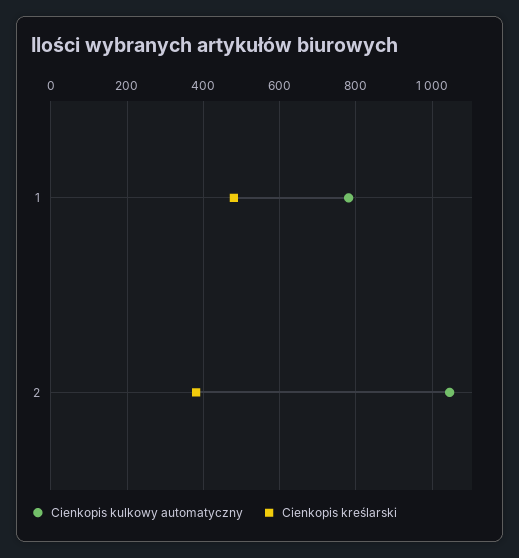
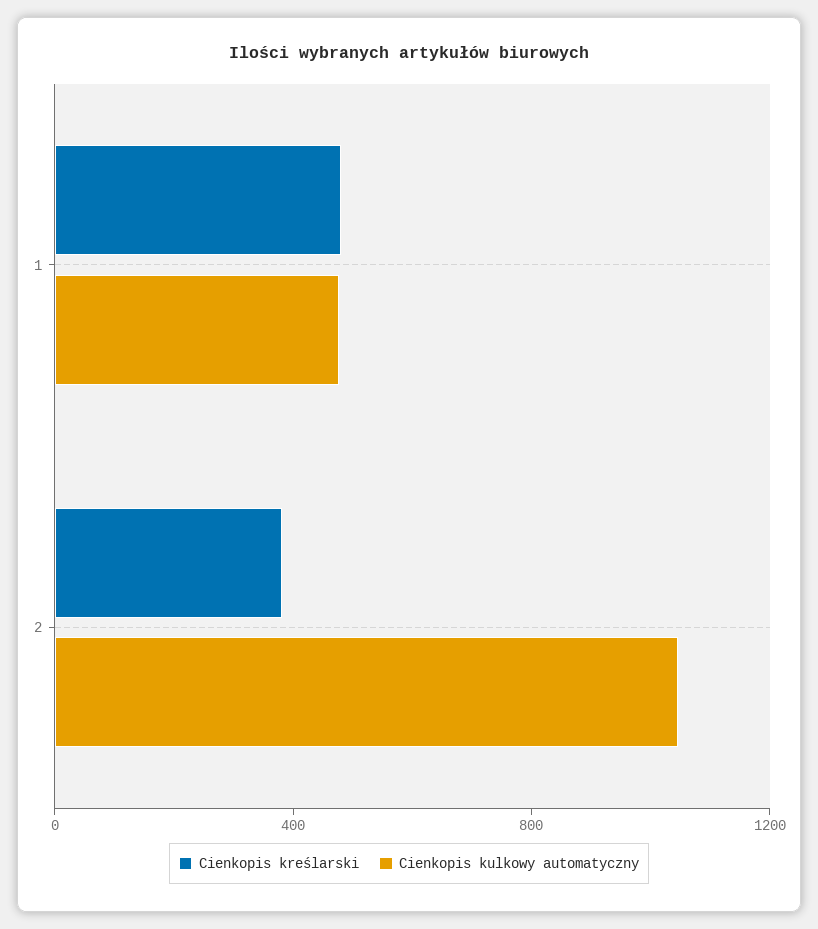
Cienkopis kulkowy automatyczny, 1: 780 -> 500

